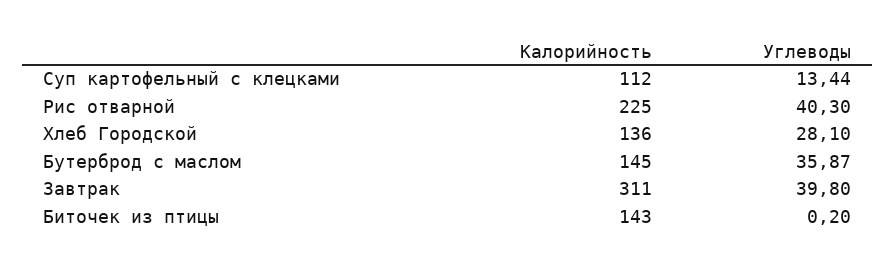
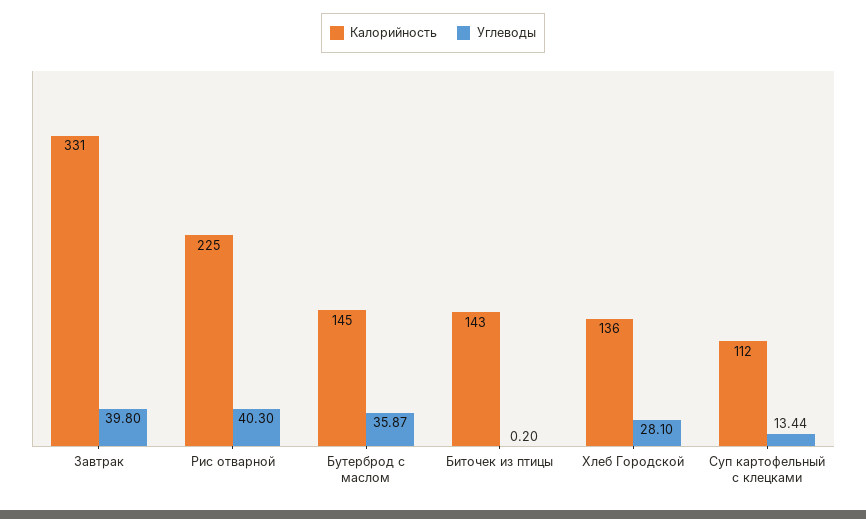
Калорийность, Завтрак: 311 -> 331

